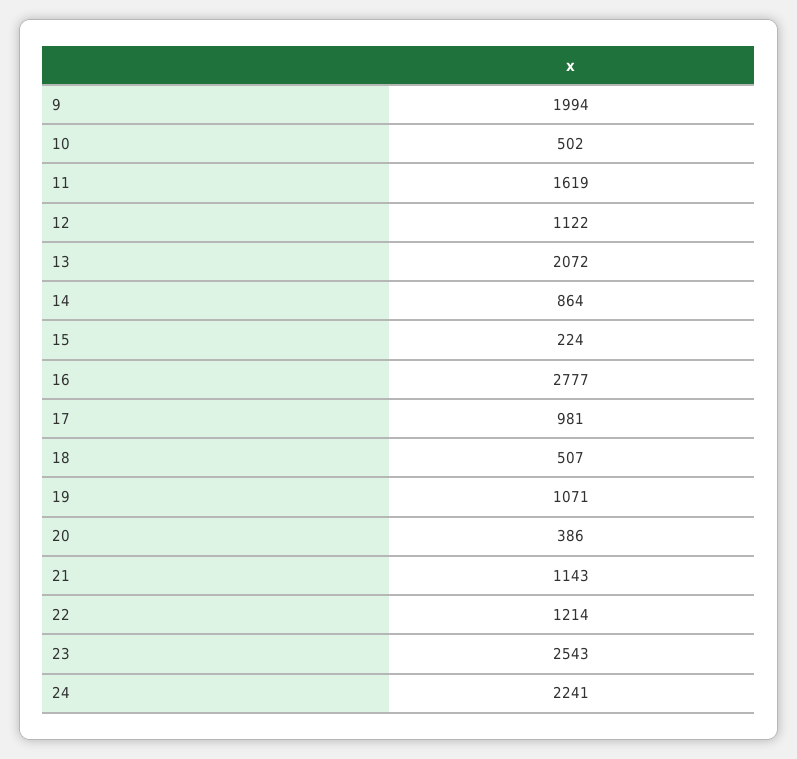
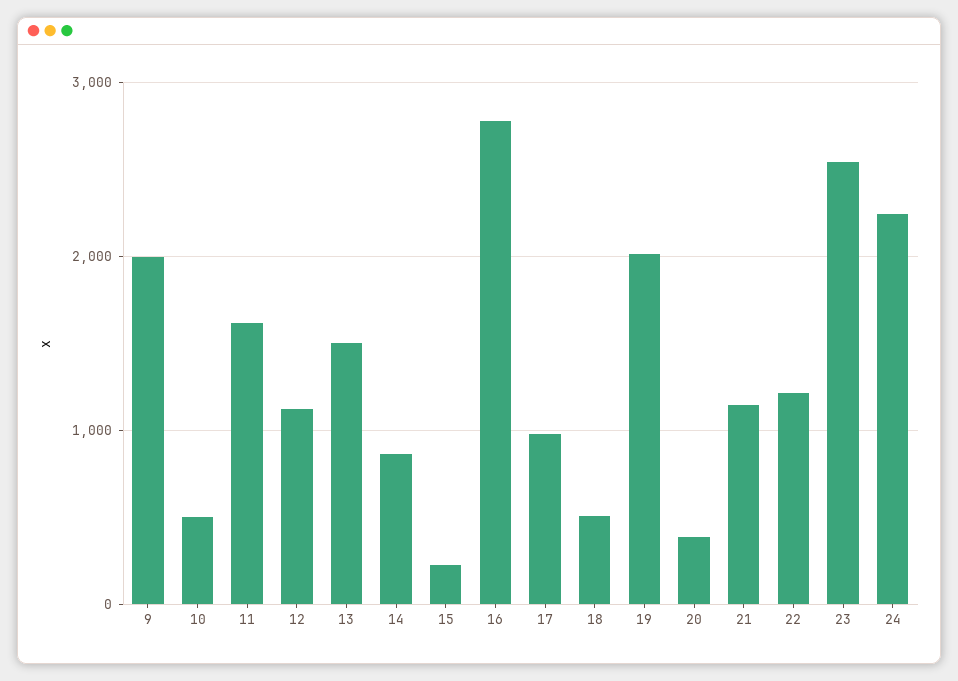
13: 2072 -> 1500
19: 1071 -> 2000

